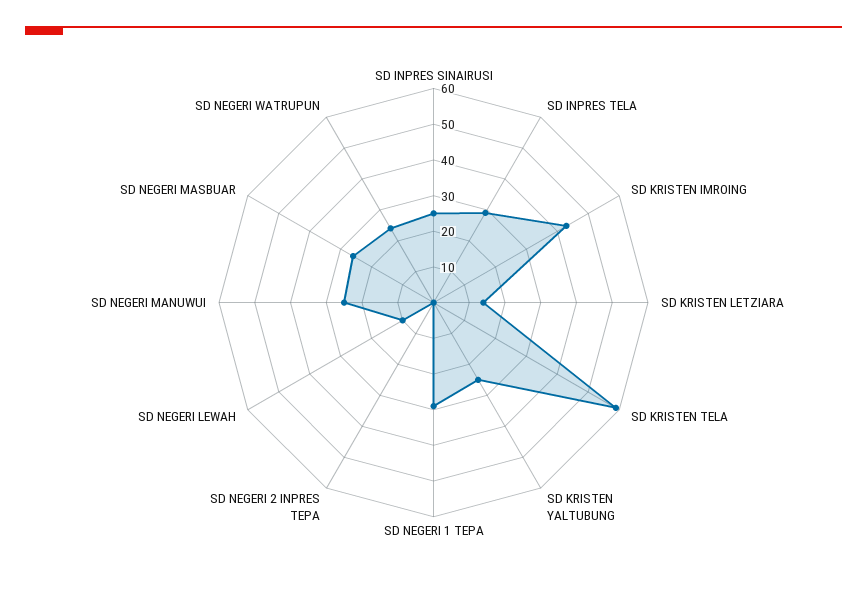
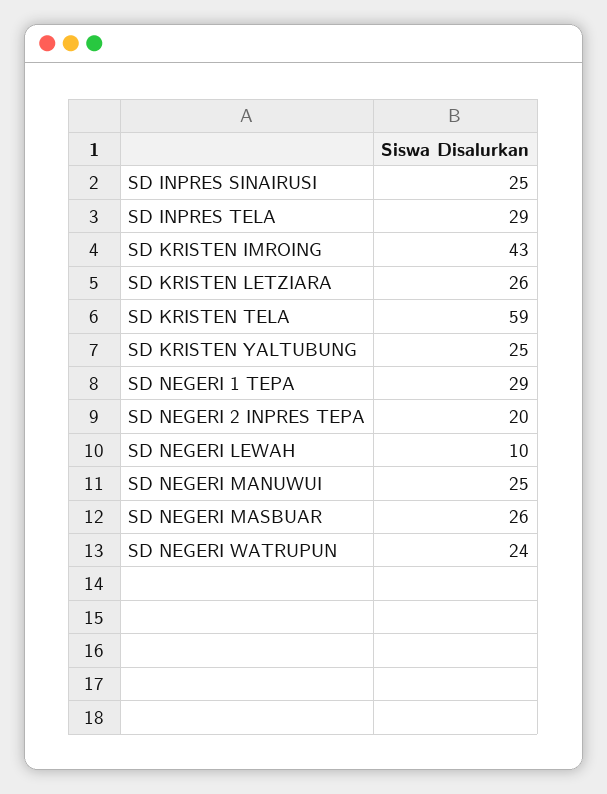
SD KRISTEN LETZIARA: 15 -> 26
SD NEGERI 2 INPRES TEPA: 0 -> 20

